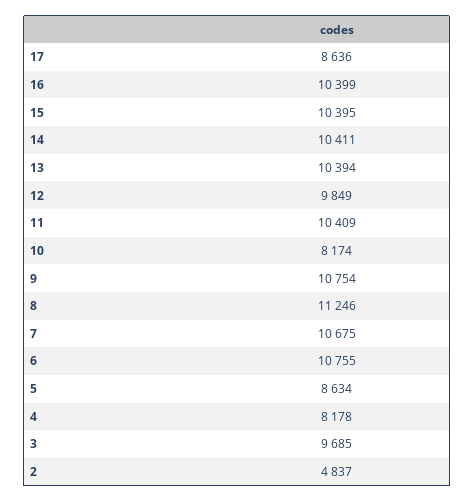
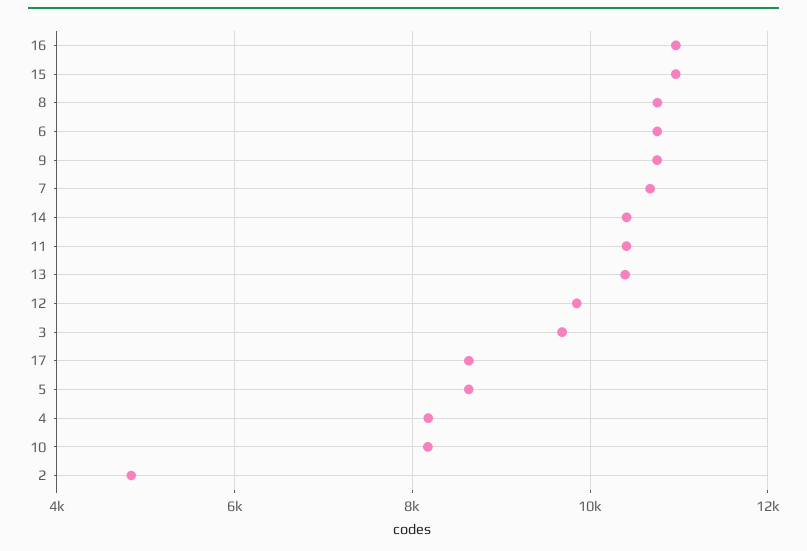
16: 10399 -> 11000
15: 10395 -> 11000
8: 11246 -> 10800

